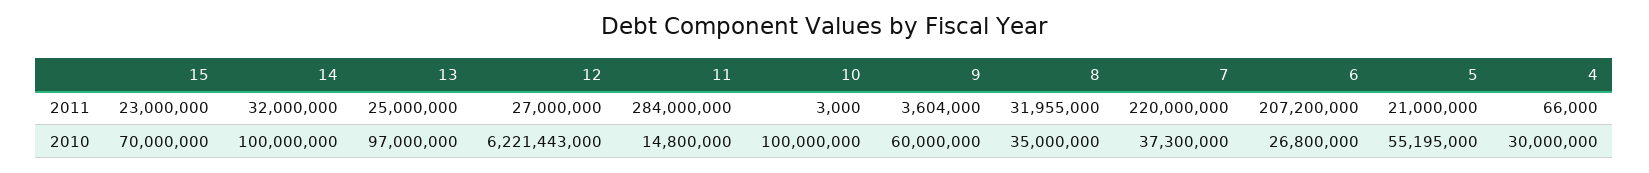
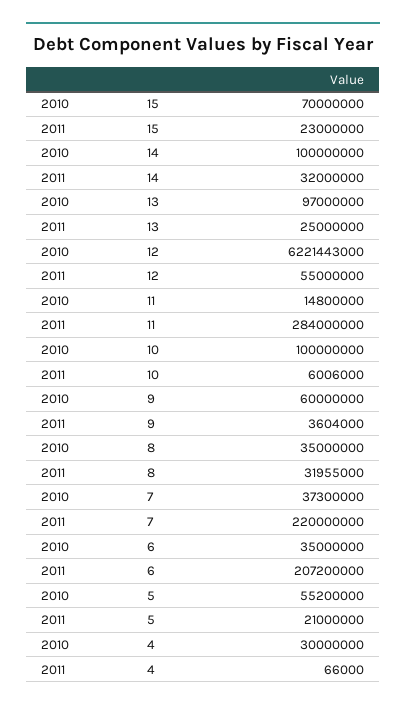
12, 2011: 27000000 -> 55000000
10, 2011: 3000 -> 6006000
6, 2010: 26800000 -> 35000000
5, 2010: 55195000 -> 55200000

